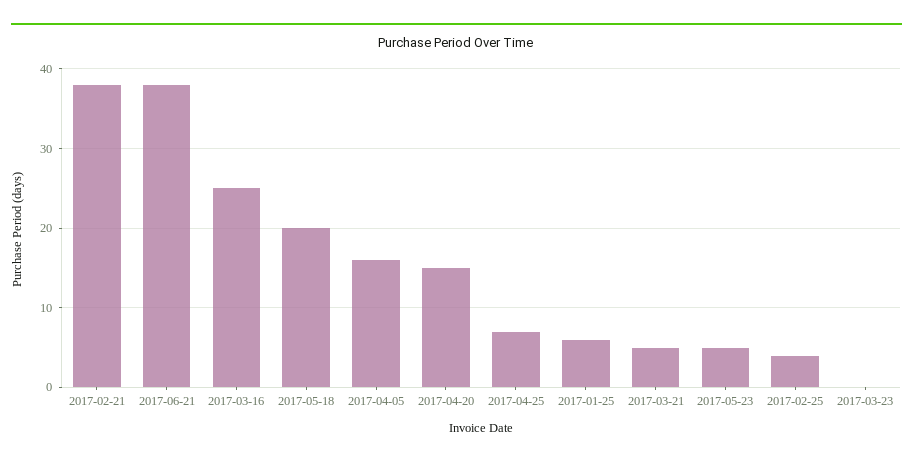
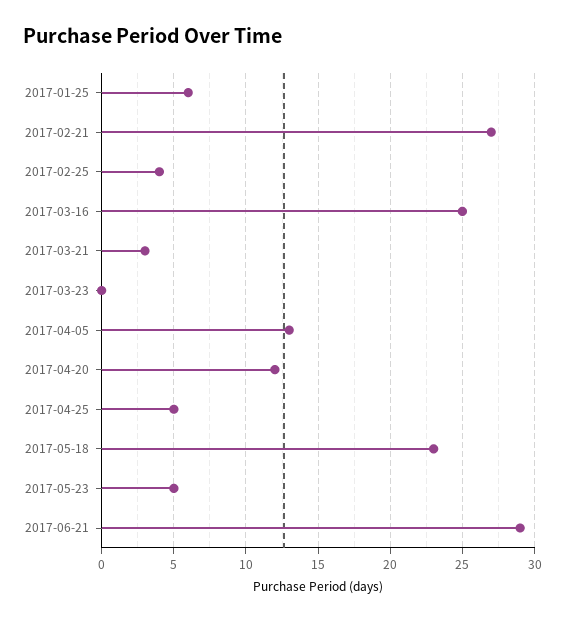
2017-02-21: 38 -> 27
2017-06-21: 38 -> 29
2017-05-18: 20 -> 23
2017-04-05: 16 -> 13
2017-04-20: 15 -> 12
2017-04-25: 7 -> 5
2017-03-21: 5 -> 3

